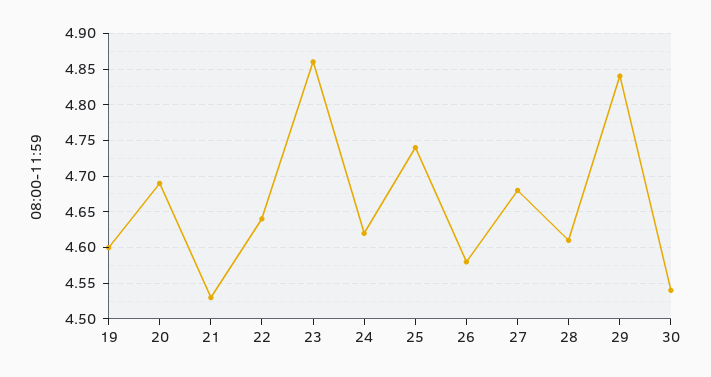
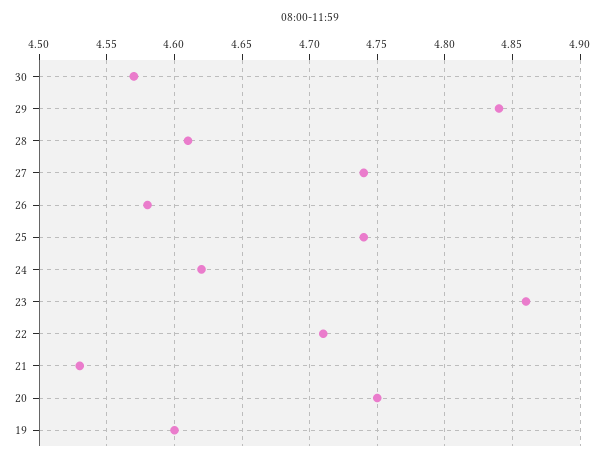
20: 4.69 -> 4.75
22: 4.64 -> 4.71
27: 4.68 -> 4.74
30: 4.54 -> 4.57

